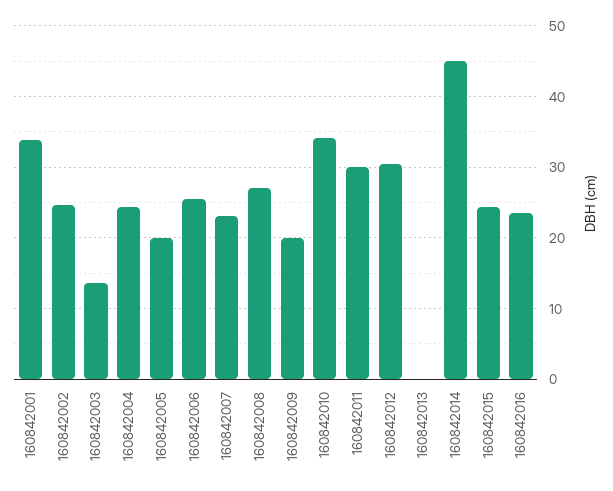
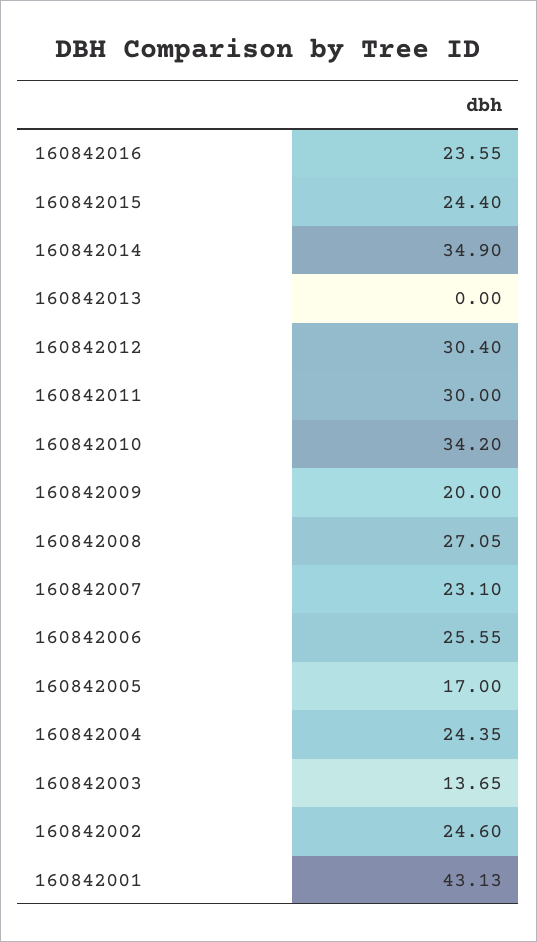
160842001: 34 -> 43.13
160842005: 20 -> 17
160842014: 45 -> 34.9

